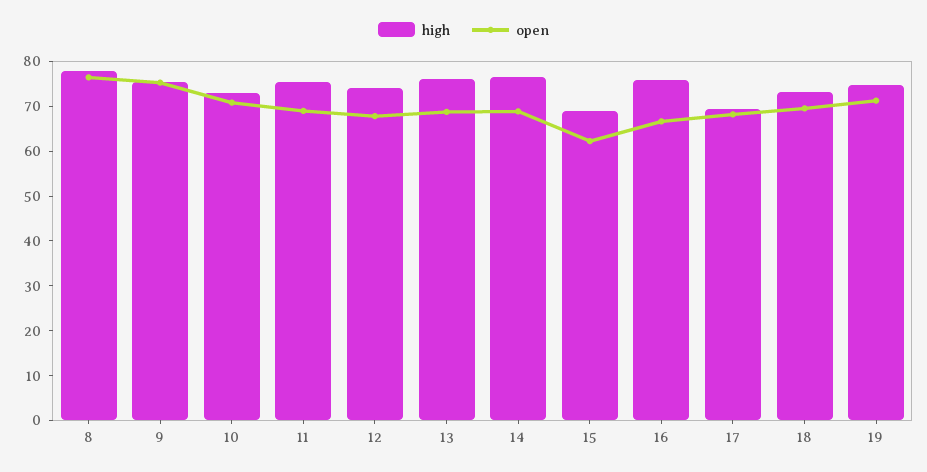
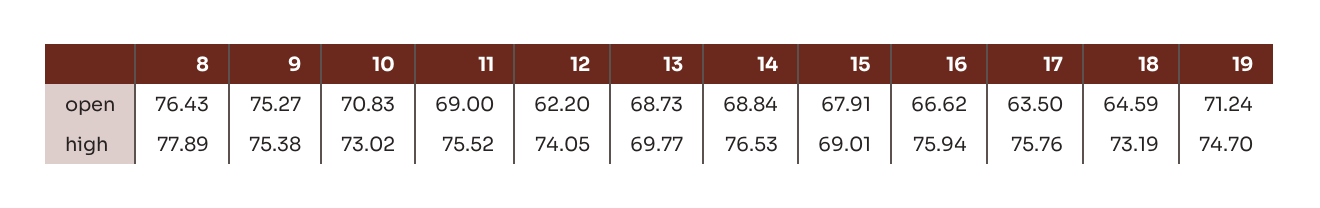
open, 12: 68 -> 62.2
high, 13: 76 -> 69.77
open, 15: 62 -> 67.91
high, 17: 70 -> 75.76
open, 17: 68 -> 63.5
open, 18: 70 -> 64.59

